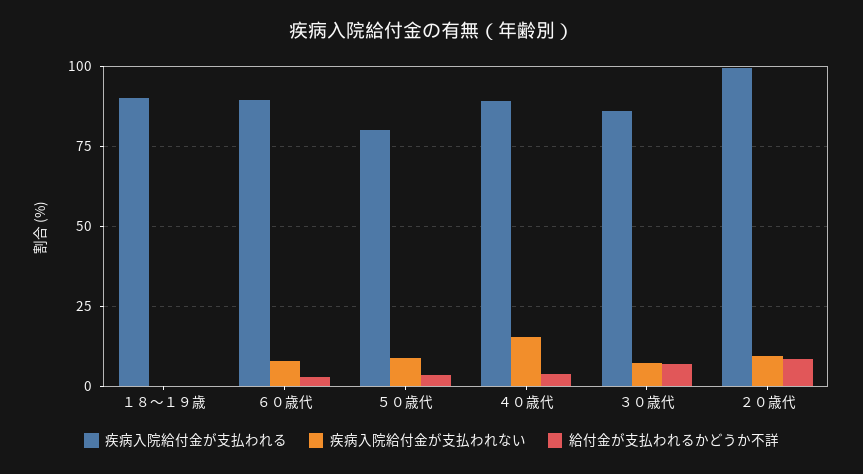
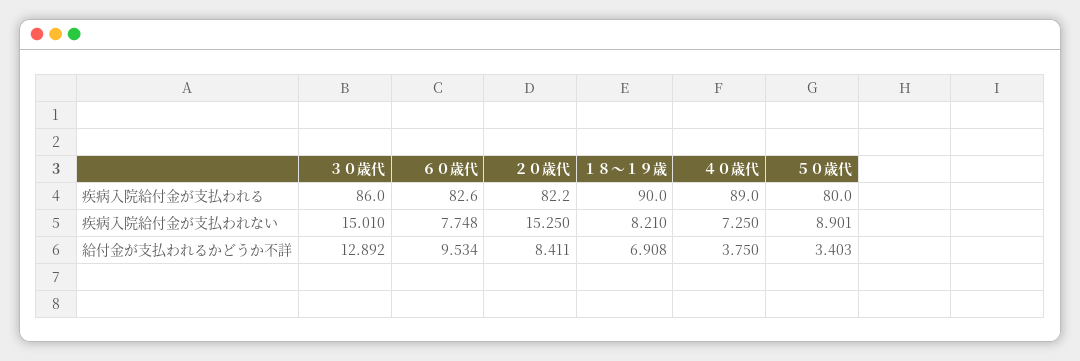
疾病入院給付金が支払われない, １８～１９歳: 0 -> 8.21
給付金が支払われるかどうか不詳, １８～１９歳: 0 -> 6.908
疾病入院給付金が支払われる, ６０歳代: 90 -> 82.6
給付金が支払われるかどうか不詳, ６０歳代: 2.5 -> 9.534
疾病入院給付金が支払われない, ４０歳代: 15 -> 7.25
疾病入院給付金が支払われない, ３０歳代: 7.5 -> 15.01
給付金が支払われるかどうか不詳, ３０歳代: 7.5 -> 12.892
疾病入院給付金が支払われる, ２０歳代: 100 -> 82.2
疾病入院給付金が支払われない, ２０歳代: 10 -> 15.25

